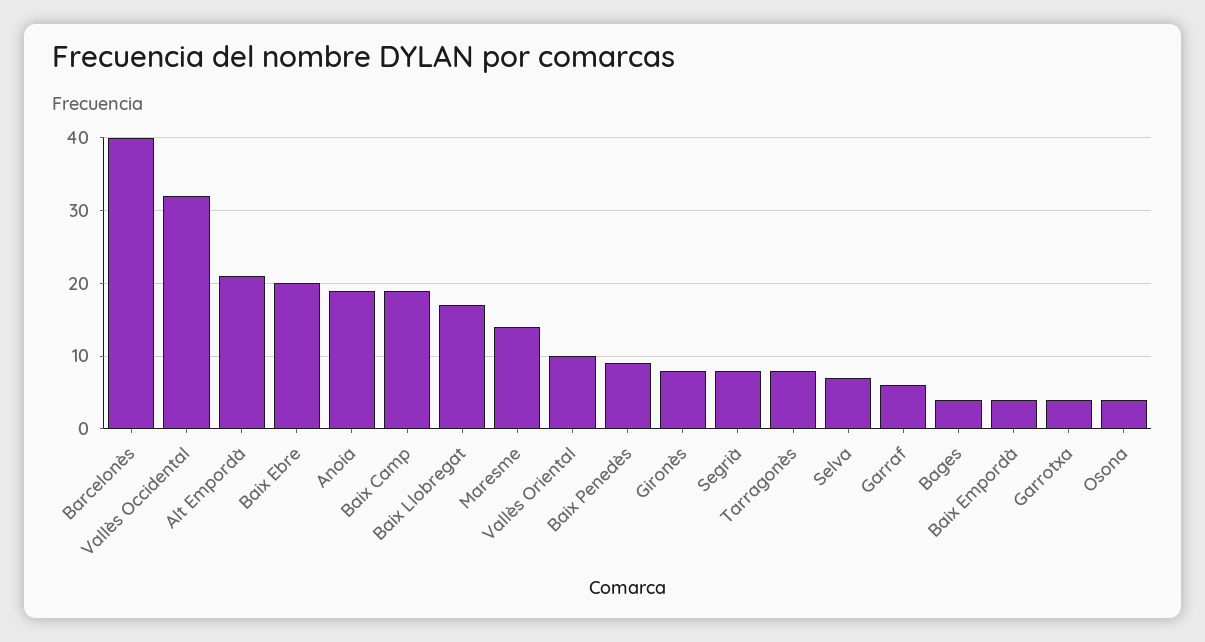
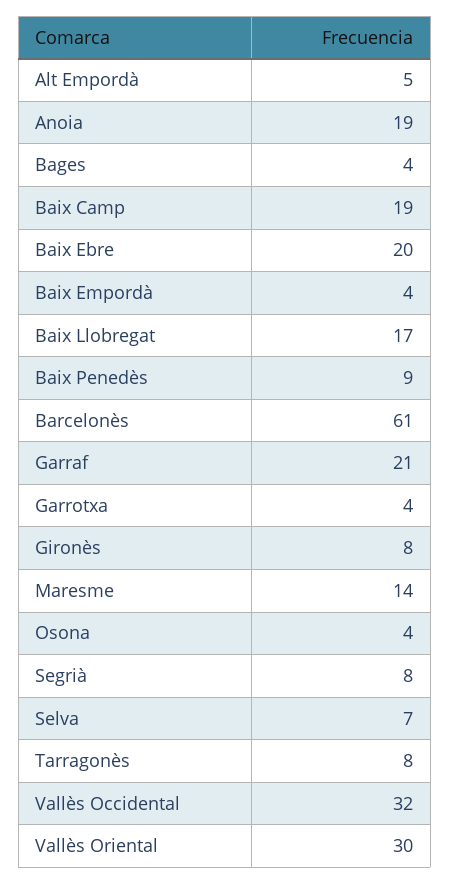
Barcelonès: 40 -> 61
Alt Empordà: 21 -> 5
Vallès Oriental: 10 -> 30
Garraf: 6 -> 21

